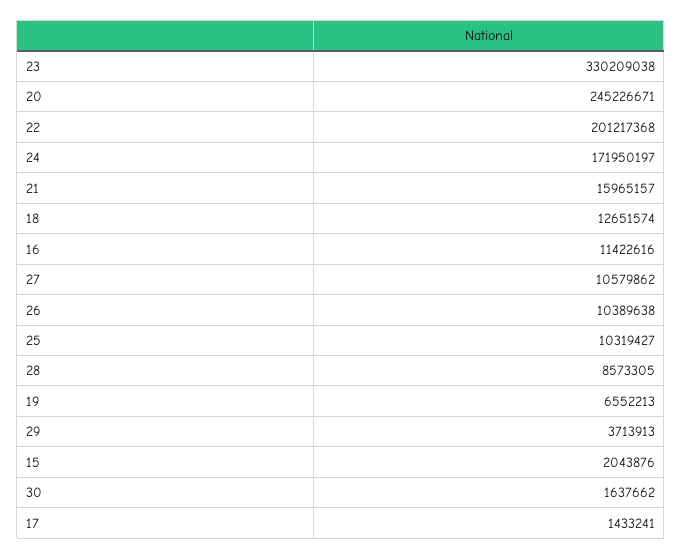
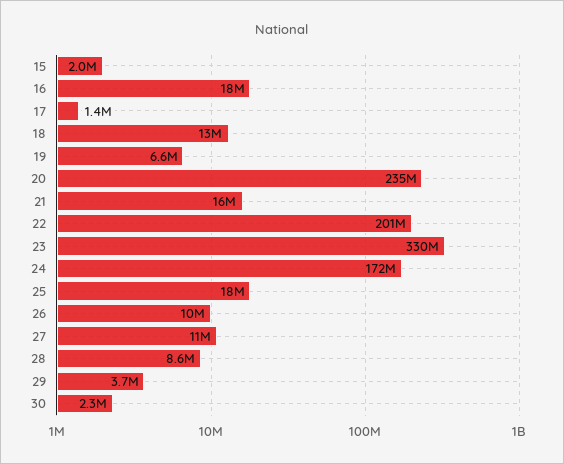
20: 245226671 -> 235000000
16: 11422616 -> 18000000
25: 10319427 -> 18000000
30: 1637662 -> 2300000

